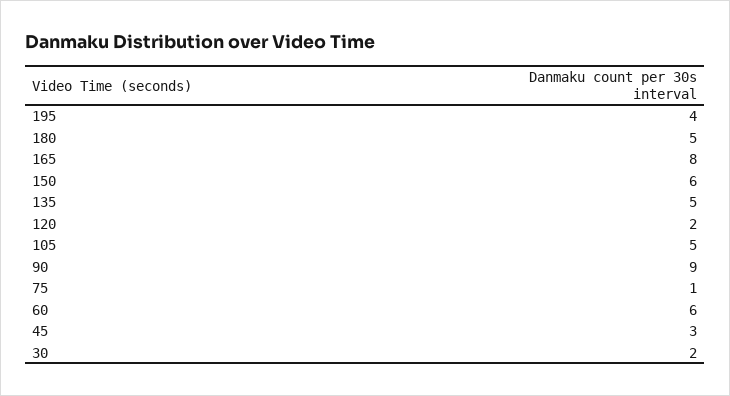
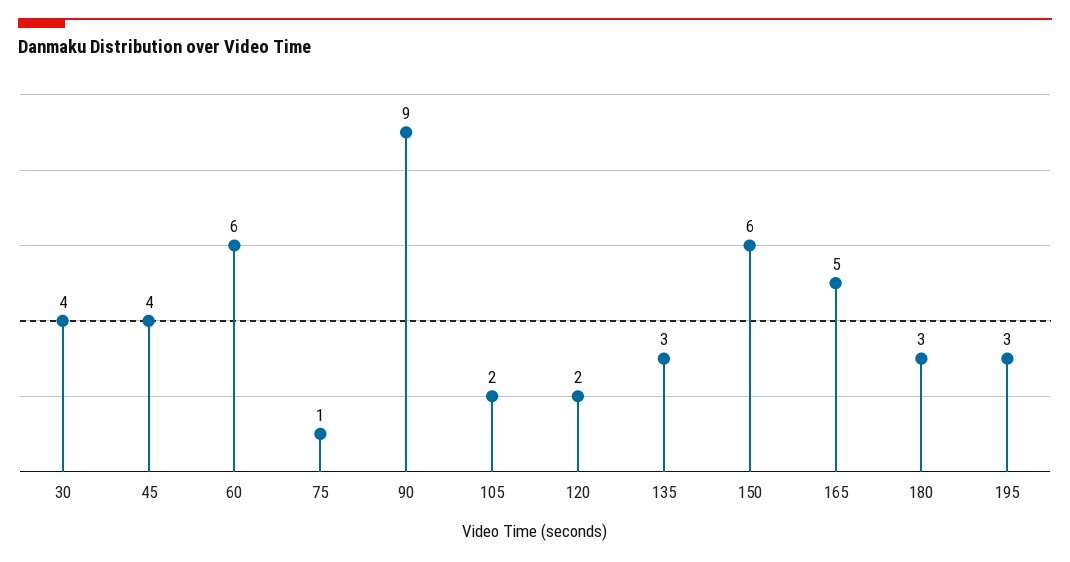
195: 4 -> 3
180: 5 -> 3
165: 8 -> 5
135: 5 -> 3
105: 5 -> 2
45: 3 -> 4
30: 2 -> 4

